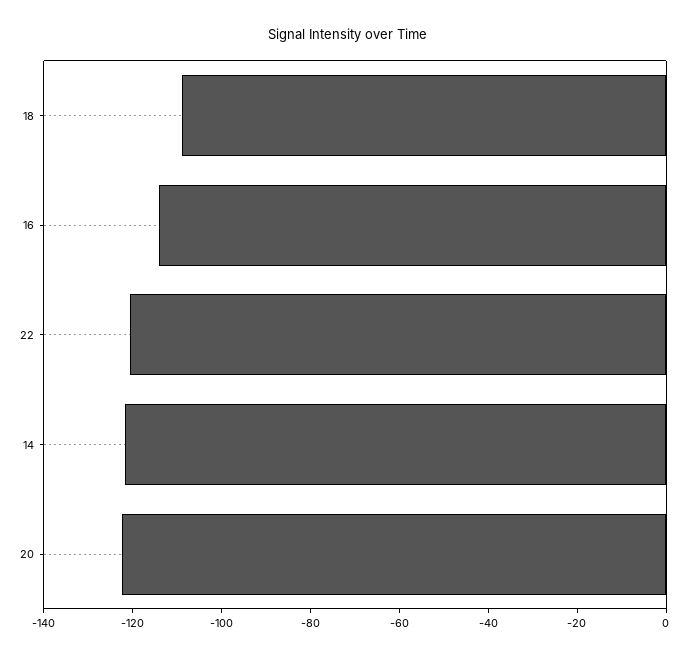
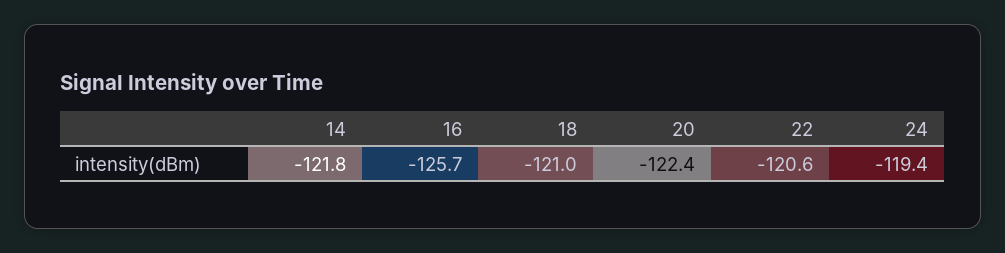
18: -110 -> -121
16: -115 -> -125.7
24: none -> -119.4

